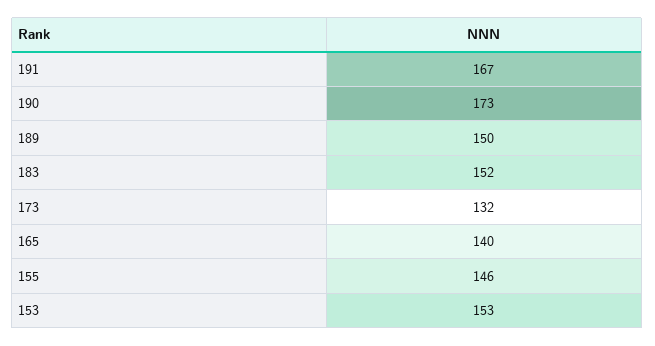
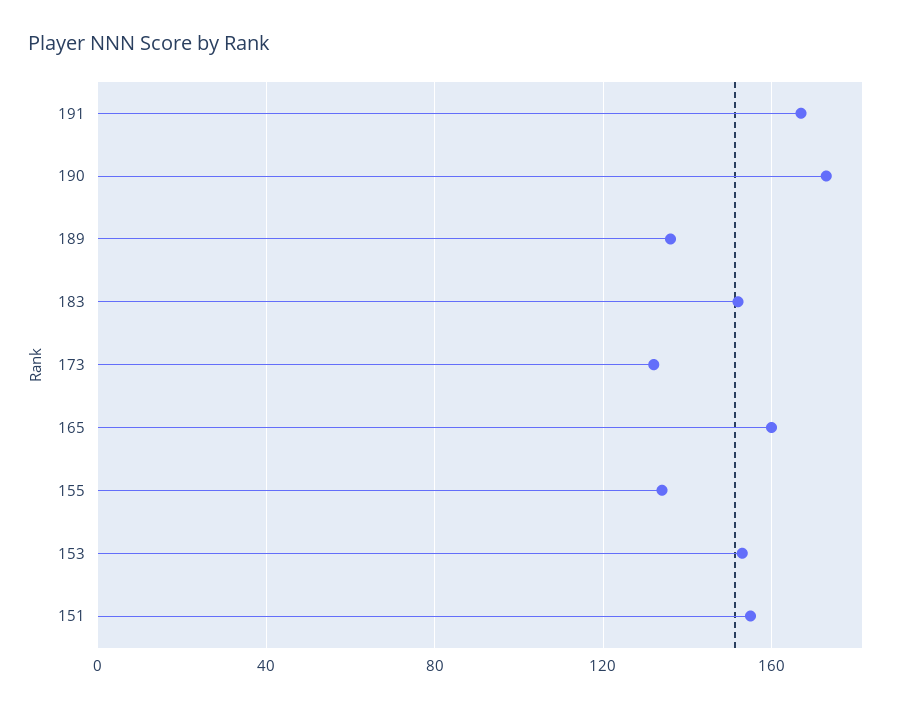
189: 150 -> 135
165: 140 -> 160
155: 146 -> 135
151: none -> 155

